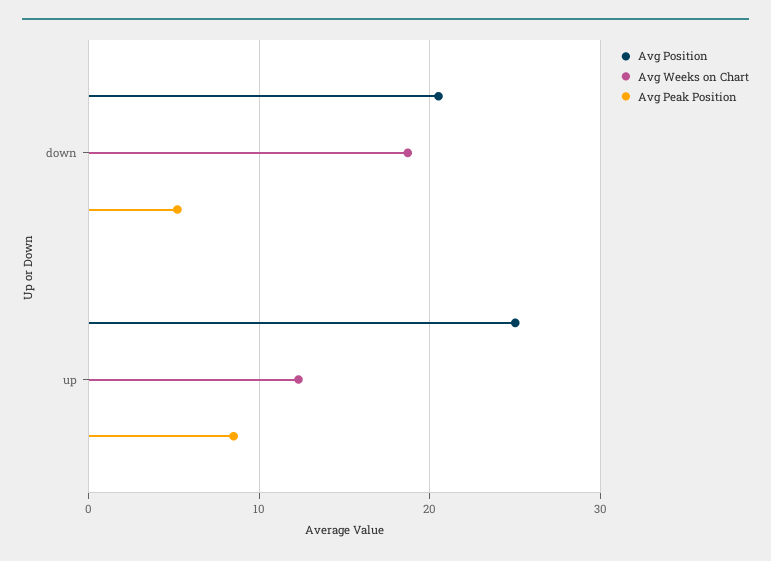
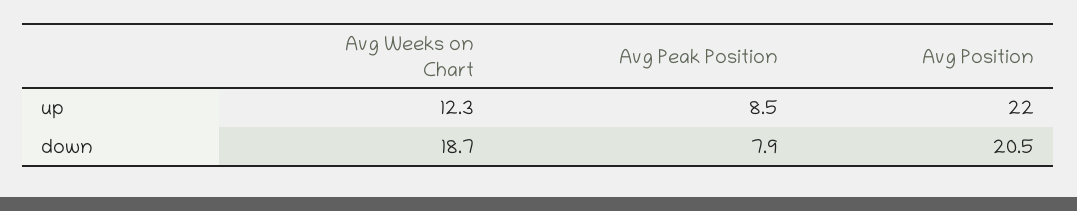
Avg Peak Position, down: 5 -> 7.9
Avg Position, up: 25 -> 22

